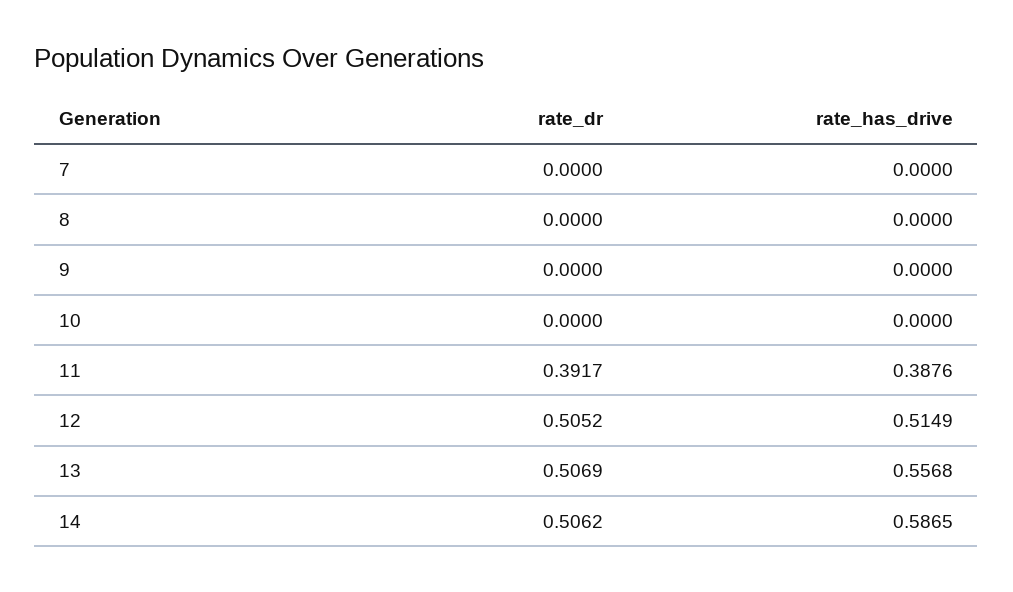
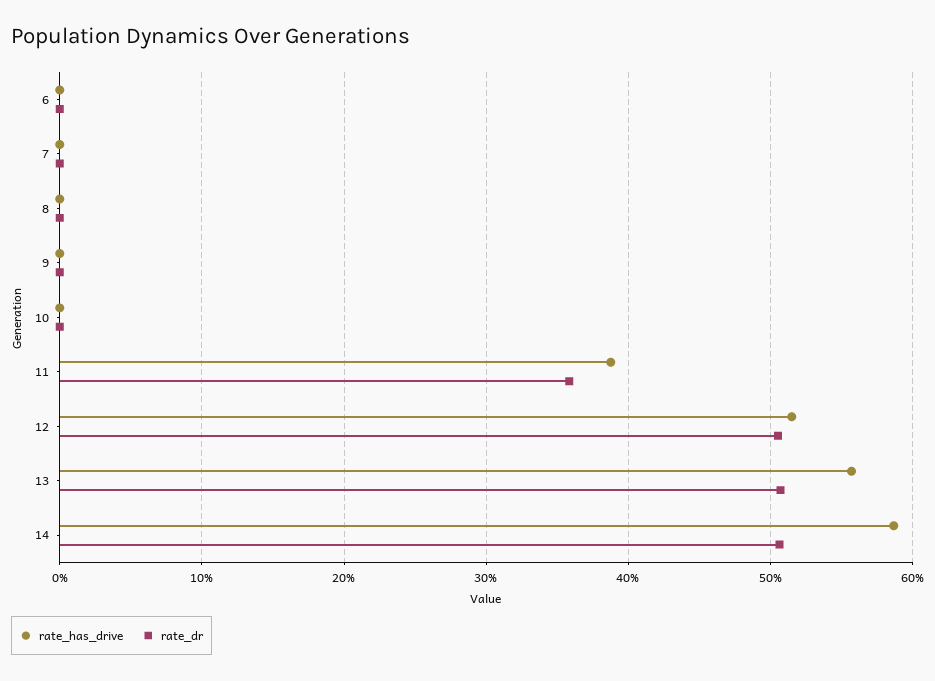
rate_dr, 11: 0.3917 -> 0.36
rate_has_drive, 6: none -> 0
rate_dr, 6: none -> 0

